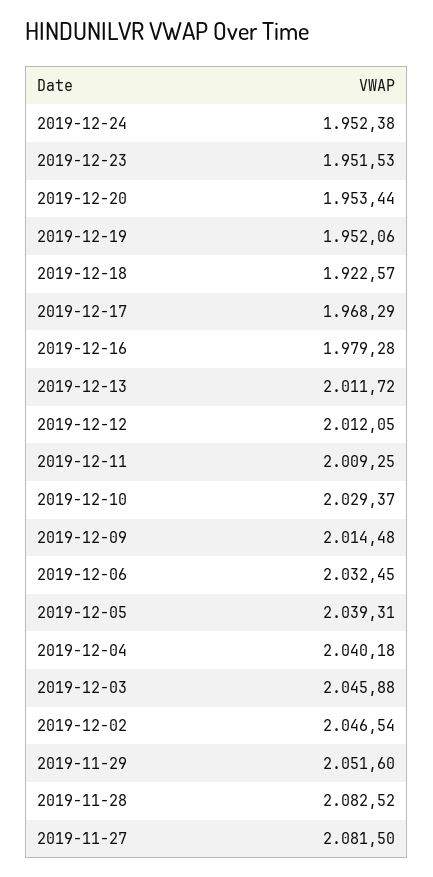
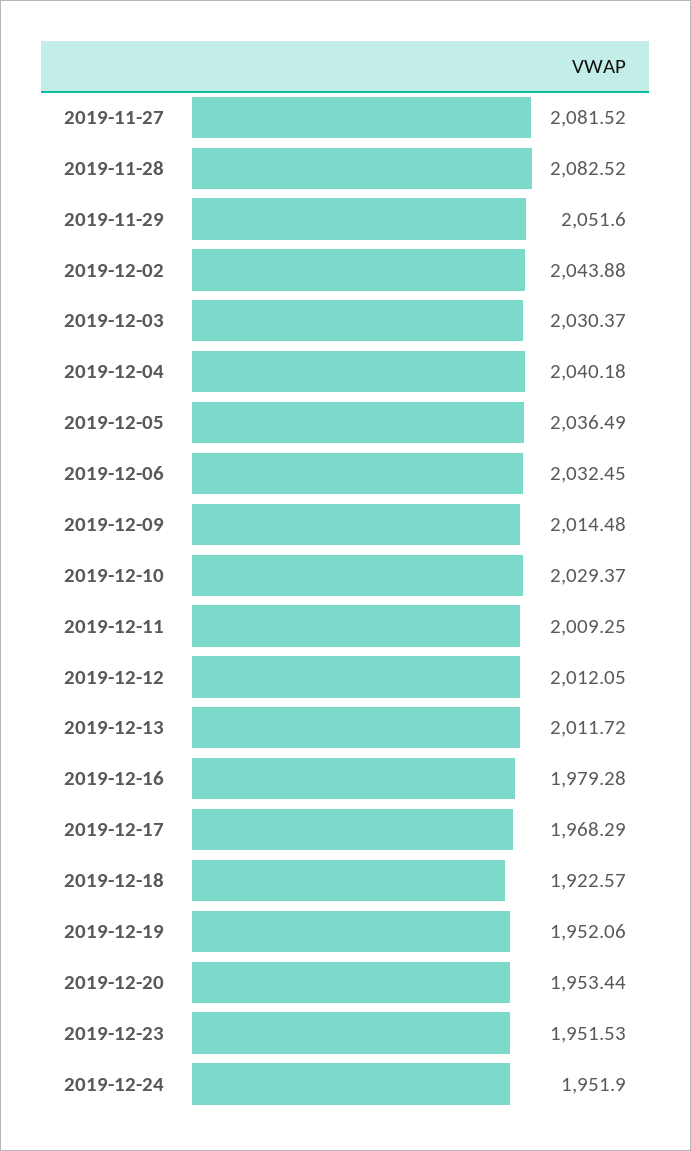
2019-12-24: 1952.38 -> 1951.9
2019-12-05: 2039.31 -> 2036.49
2019-12-03: 2045.88 -> 2030.37
2019-12-02: 2046.54 -> 2043.88
2019-11-27: 2081.5 -> 2081.52

